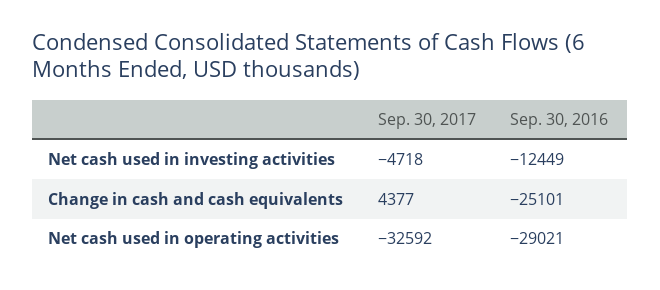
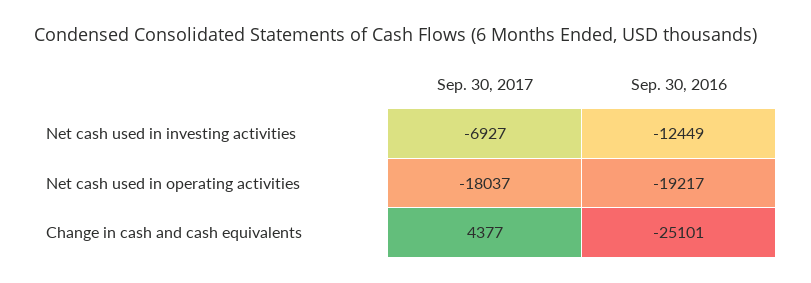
Sep. 30, 2017, Net cash used in investing activities: -4718 -> -6927
Sep. 30, 2017, Net cash used in operating activities: -32592 -> -18037
Sep. 30, 2016, Net cash used in operating activities: -29021 -> -19217

